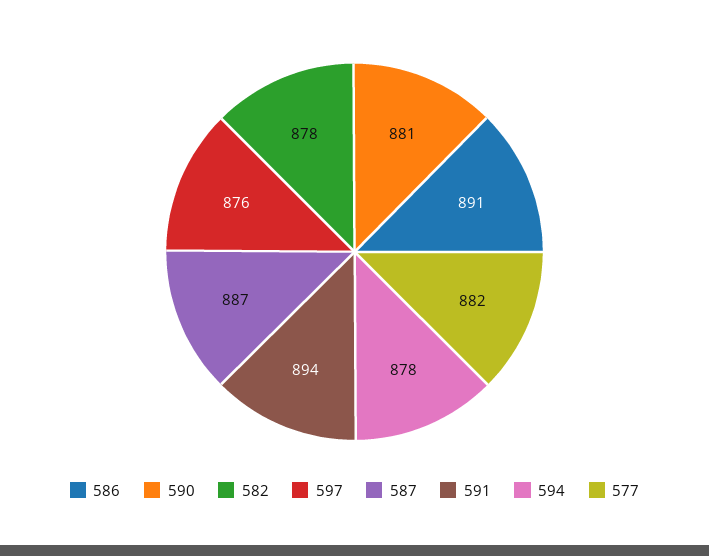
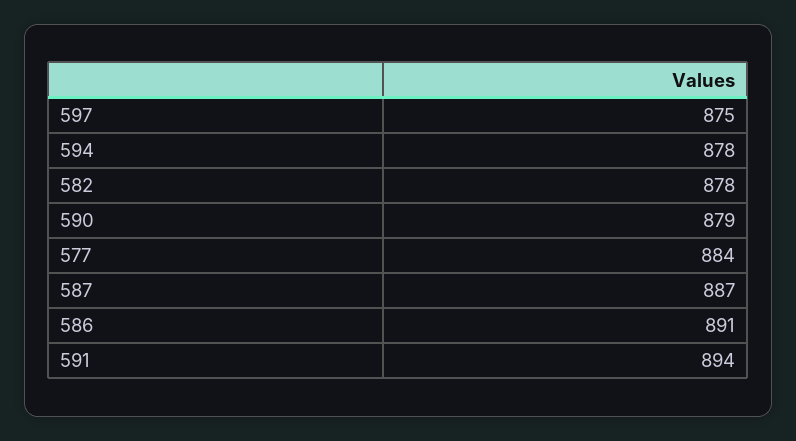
590: 881 -> 879
597: 876 -> 875
577: 882 -> 884

